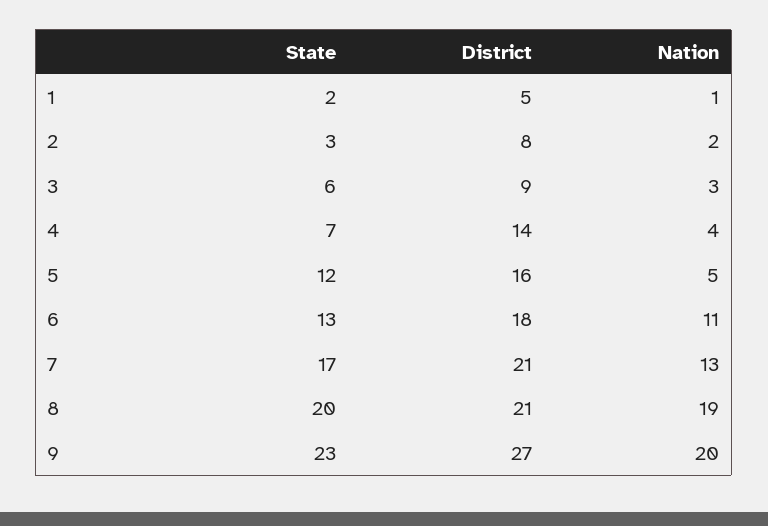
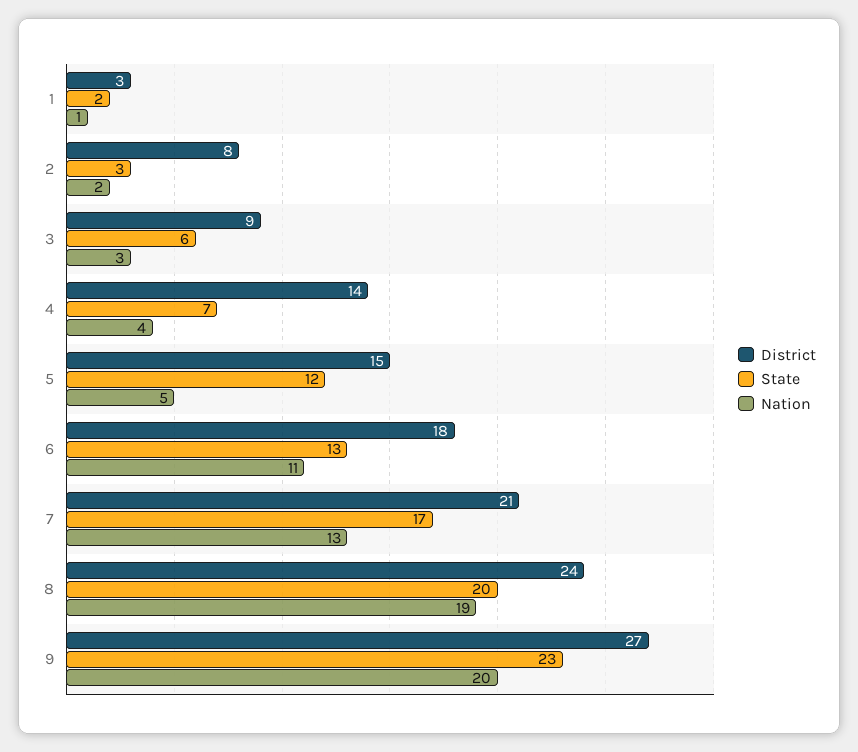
District, 1: 5 -> 3
District, 5: 16 -> 15
District, 8: 21 -> 24

